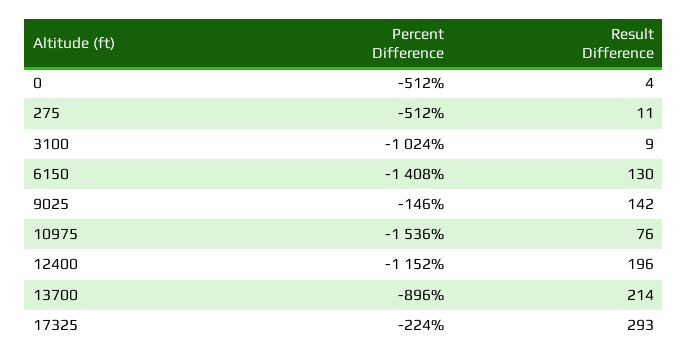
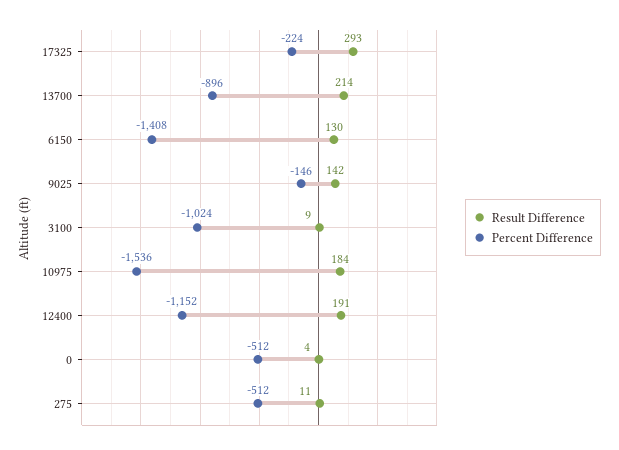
Result Difference, 10975: 76 -> 184
Result Difference, 12400: 196 -> 191

